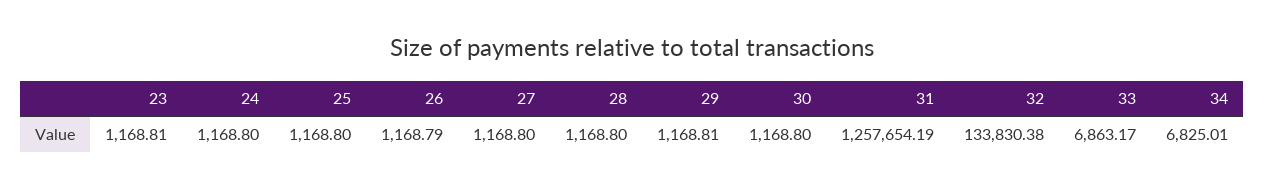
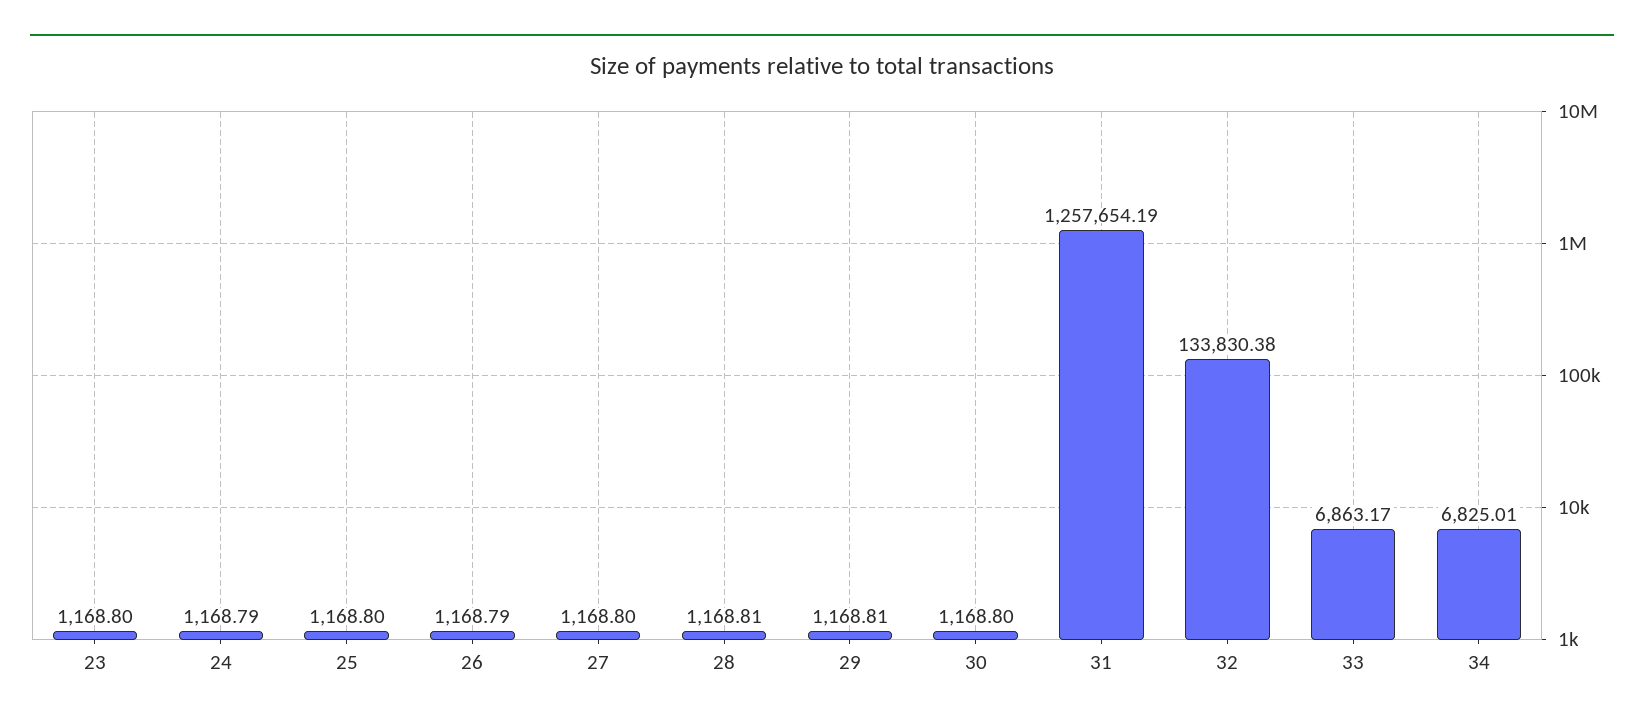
23: 1168.81 -> 1168.8
24: 1168.8 -> 1168.79
28: 1168.8 -> 1168.81

